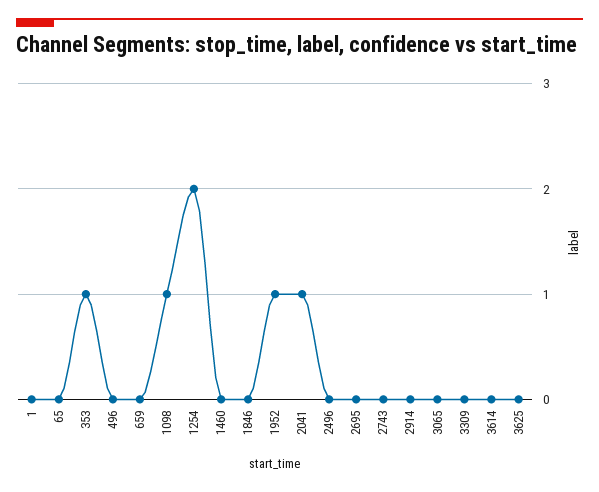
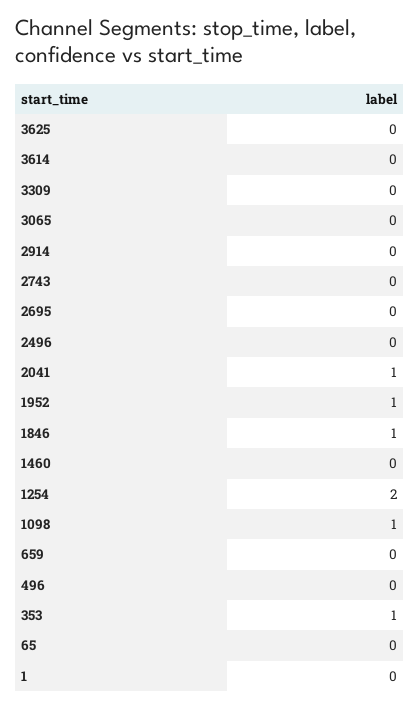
1846: 0 -> 1

